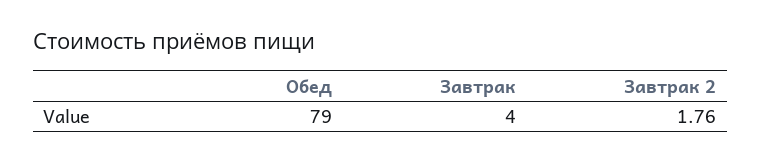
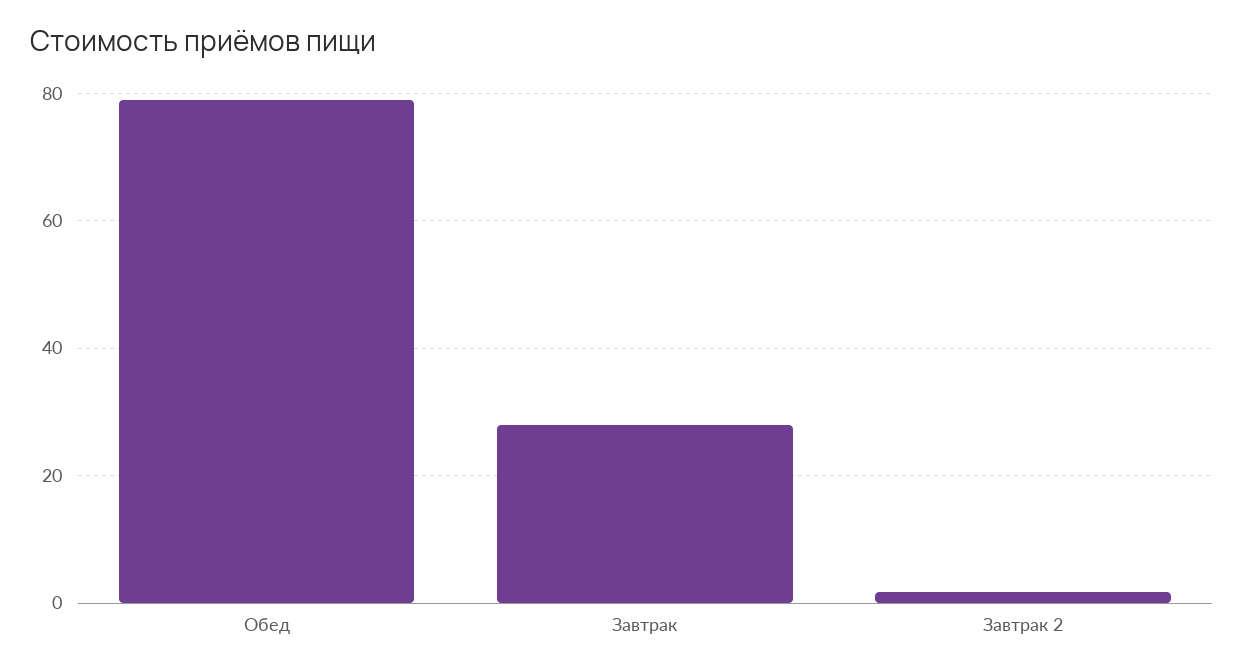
Завтрак: 4 -> 28

